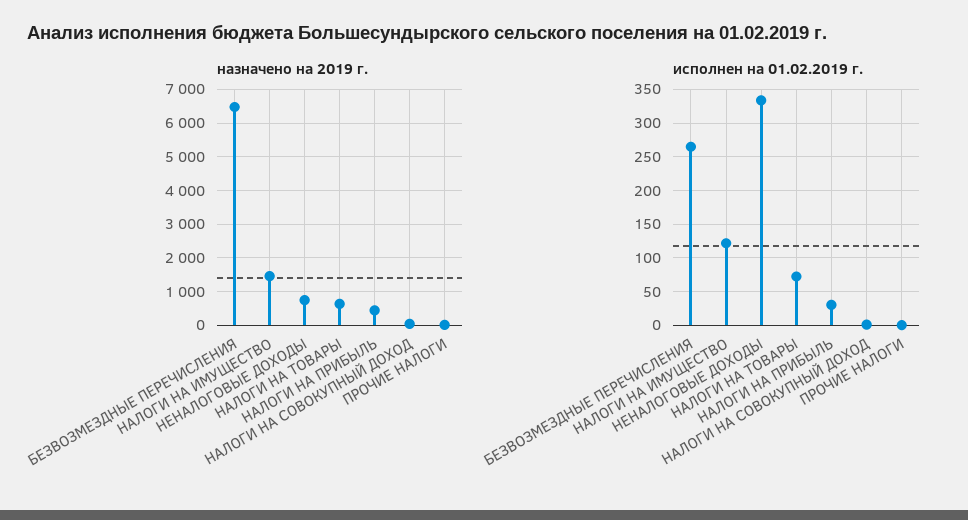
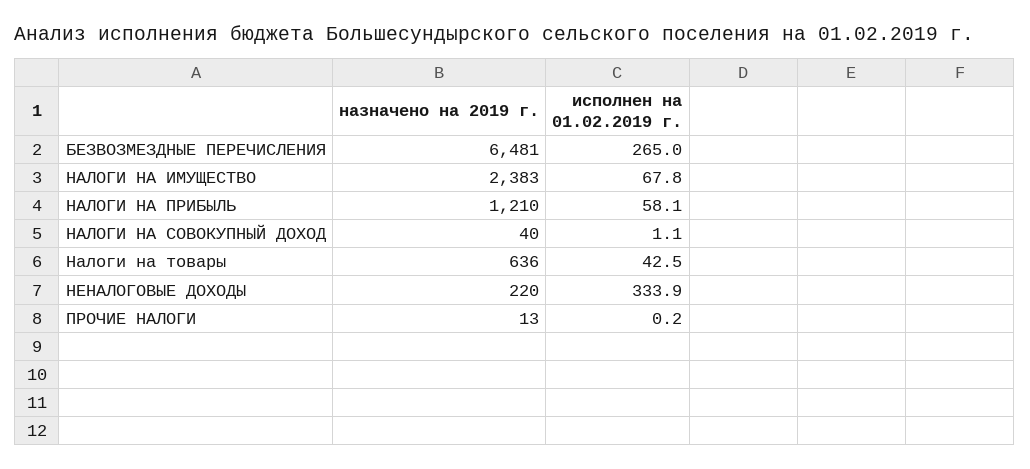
назначено на 2019 г., НАЛОГИ НА ИМУЩЕСТВО: 1400 -> 2383
назначено на 2019 г., НЕНАЛОГОВЫЕ ДОХОДЫ: 800 -> 220
назначено на 2019 г., НАЛОГИ НА ПРИБЫЛЬ: 400 -> 1210
исполнен на 01.02.2019 г., НАЛОГИ НА ИМУЩЕСТВО: 120 -> 67.8
исполнен на 01.02.2019 г., НАЛОГИ НА ТОВАРЫ: 70 -> 42.5
исполнен на 01.02.2019 г., НАЛОГИ НА ПРИБЫЛЬ: 30 -> 58.1

